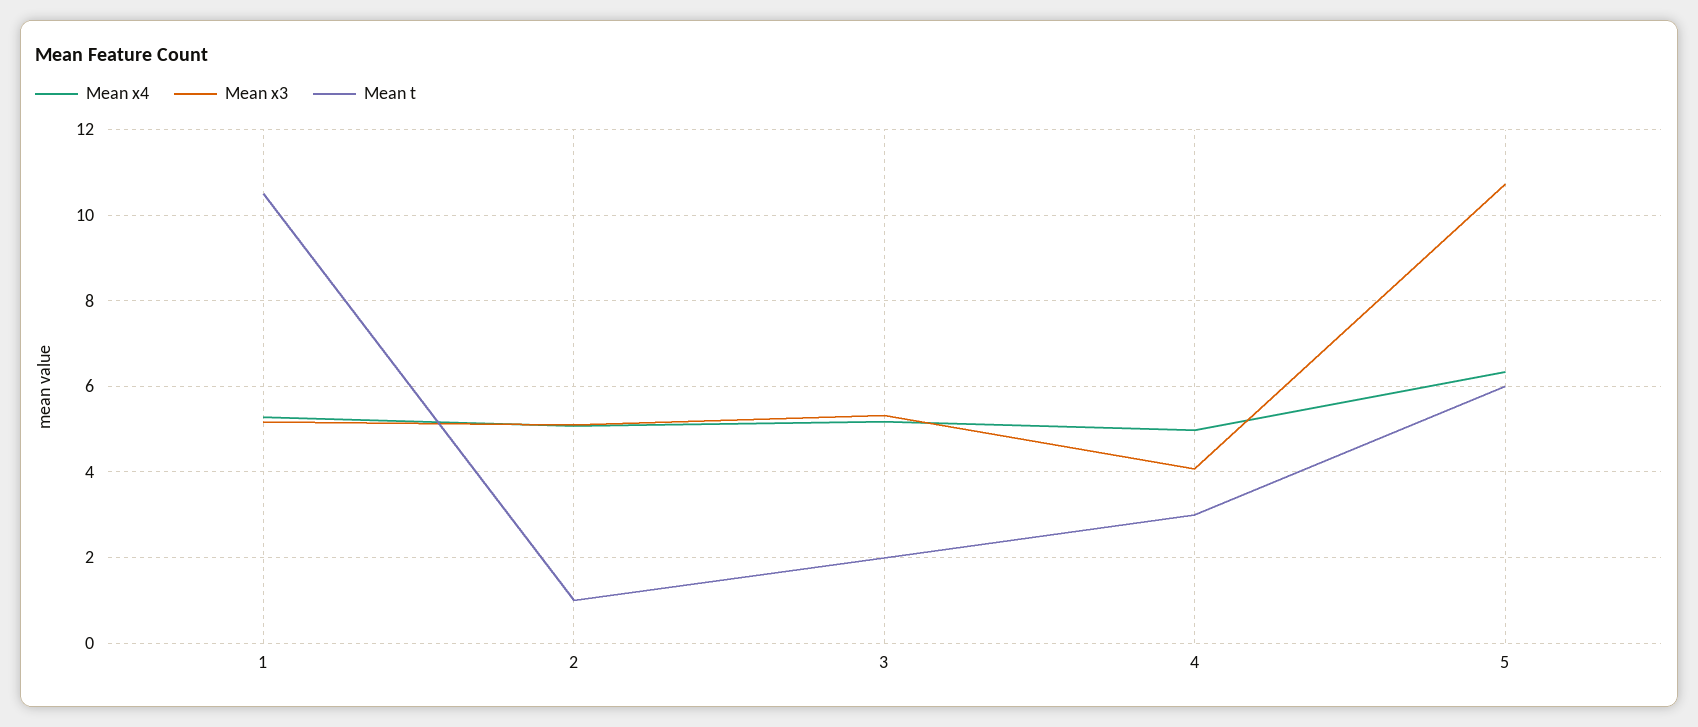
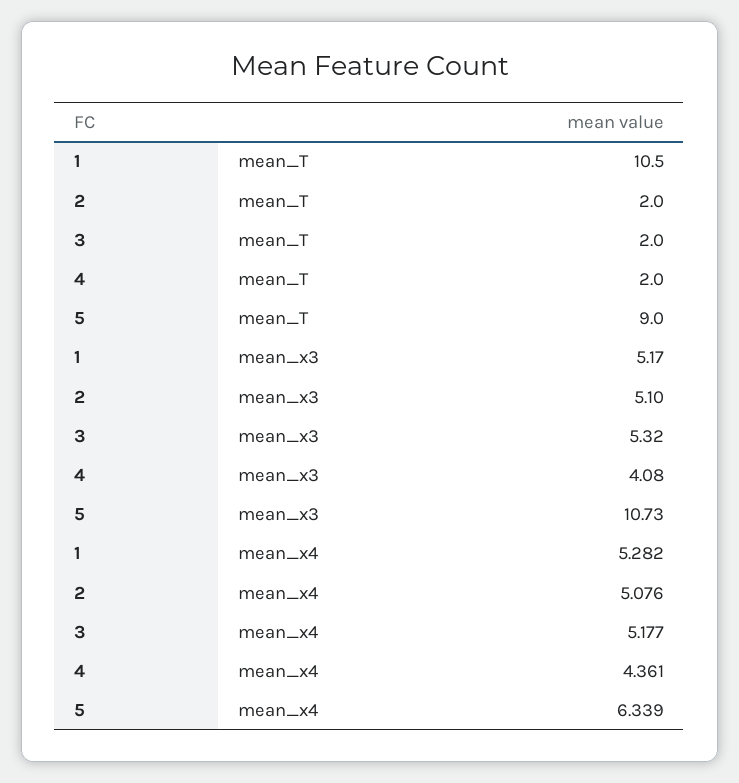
Mean t, 2: 1 -> 2
Mean x4, 4: 5 -> 4.361
Mean t, 4: 3 -> 2
Mean t, 5: 6 -> 9

